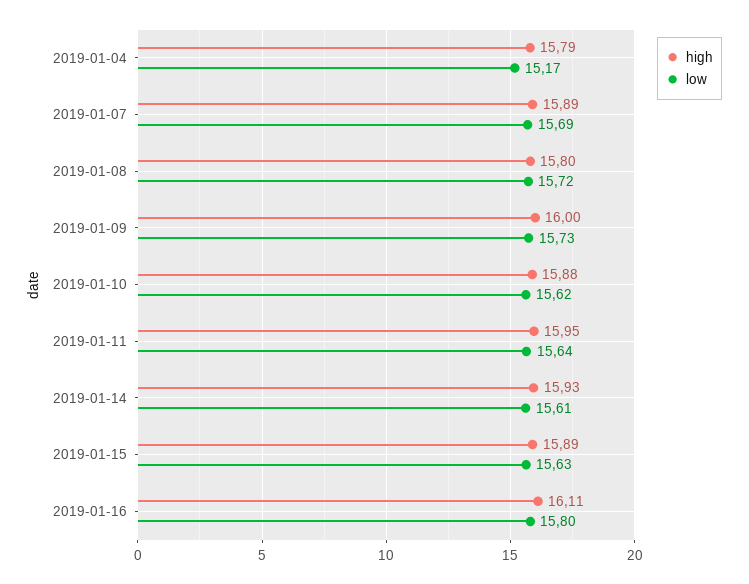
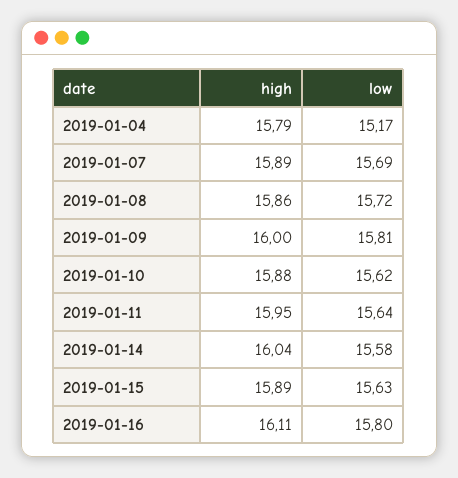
high, 2019-01-08: 15.8 -> 15.86
low, 2019-01-09: 15.73 -> 15.81
high, 2019-01-14: 15.93 -> 16.04
low, 2019-01-14: 15.61 -> 15.58

